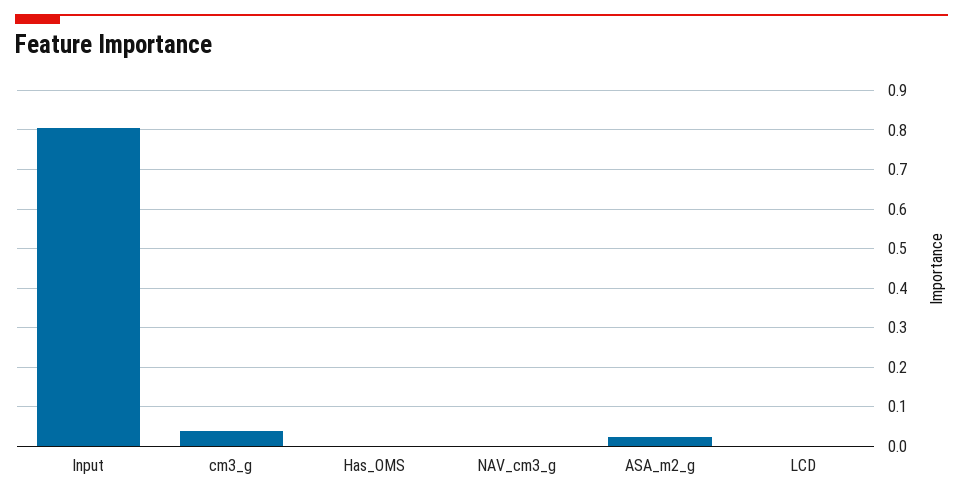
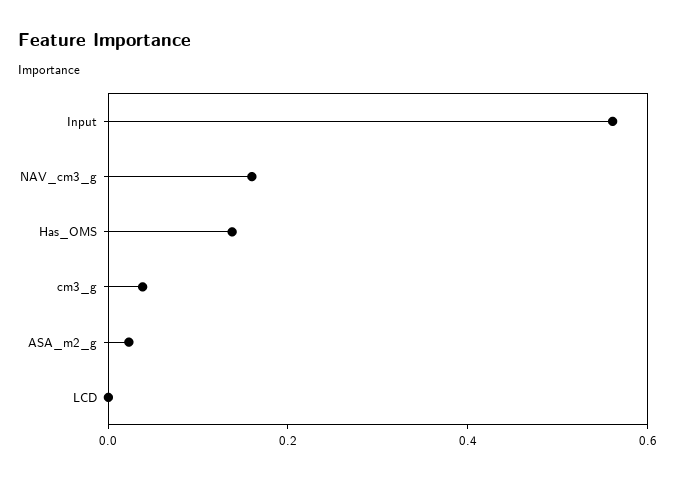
Input: 0.8 -> 0.55
Has_OMS: 0 -> 0.15
NAV_cm3_g: 0 -> 0.15

